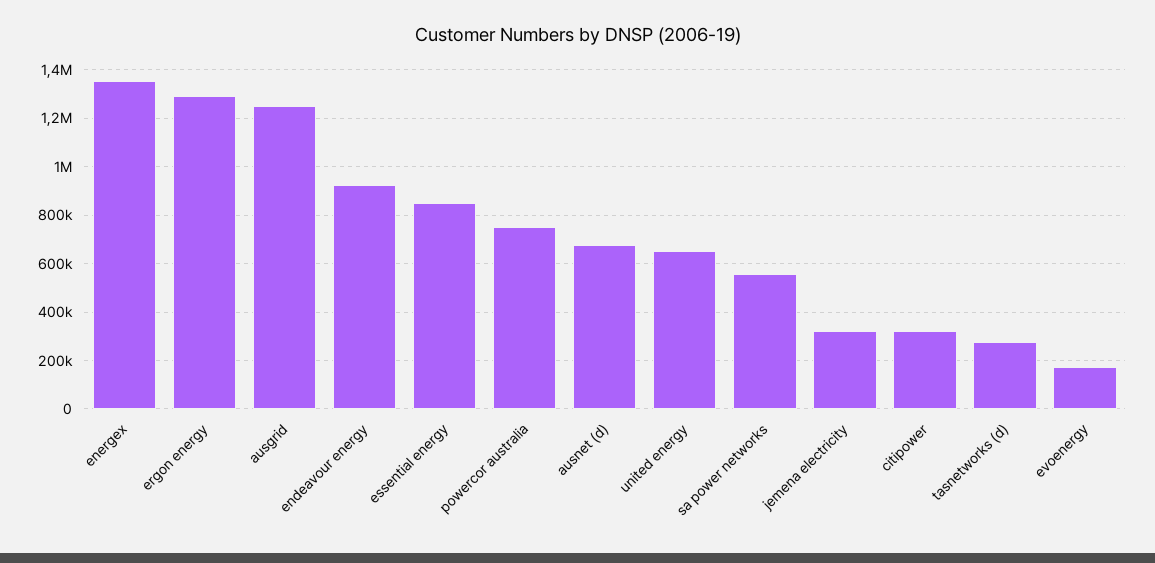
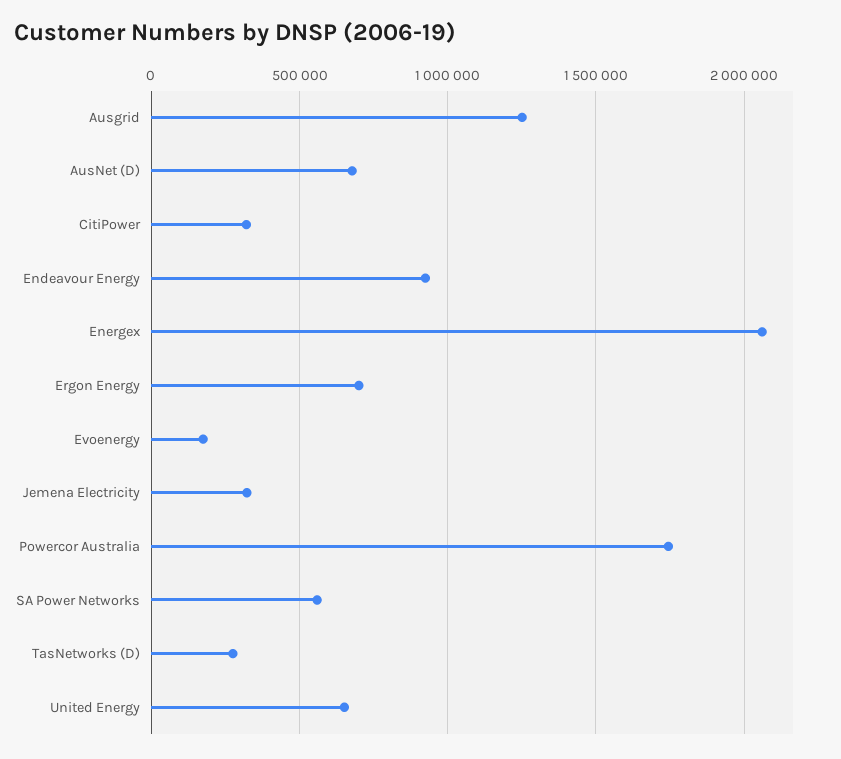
energex: 1350000 -> 2050000
ergon energy: 1300000 -> 700000
essential energy: 850000 -> none
powercor australia: 750000 -> 1750000

